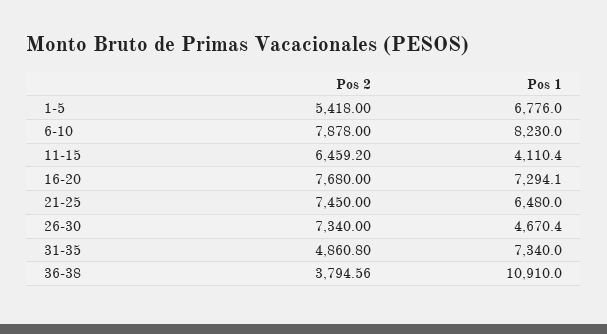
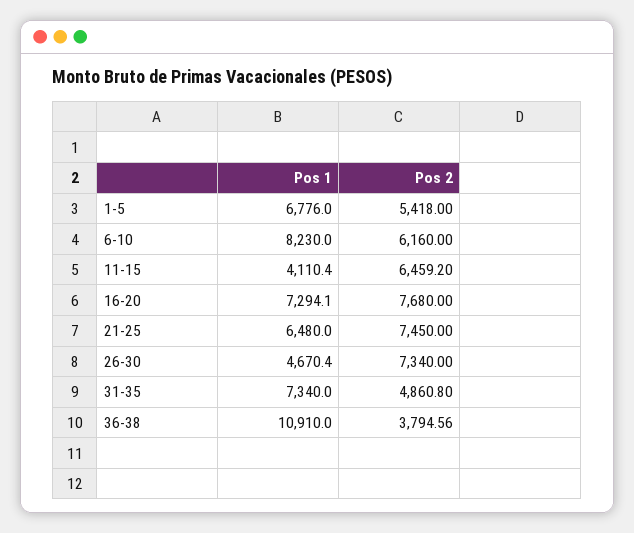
Pos 2, 6-10: 7878 -> 6160

